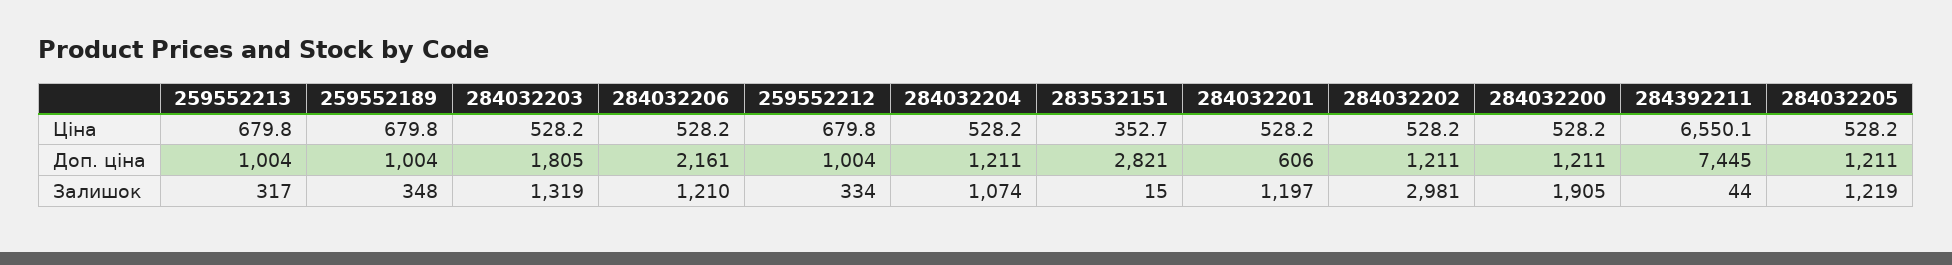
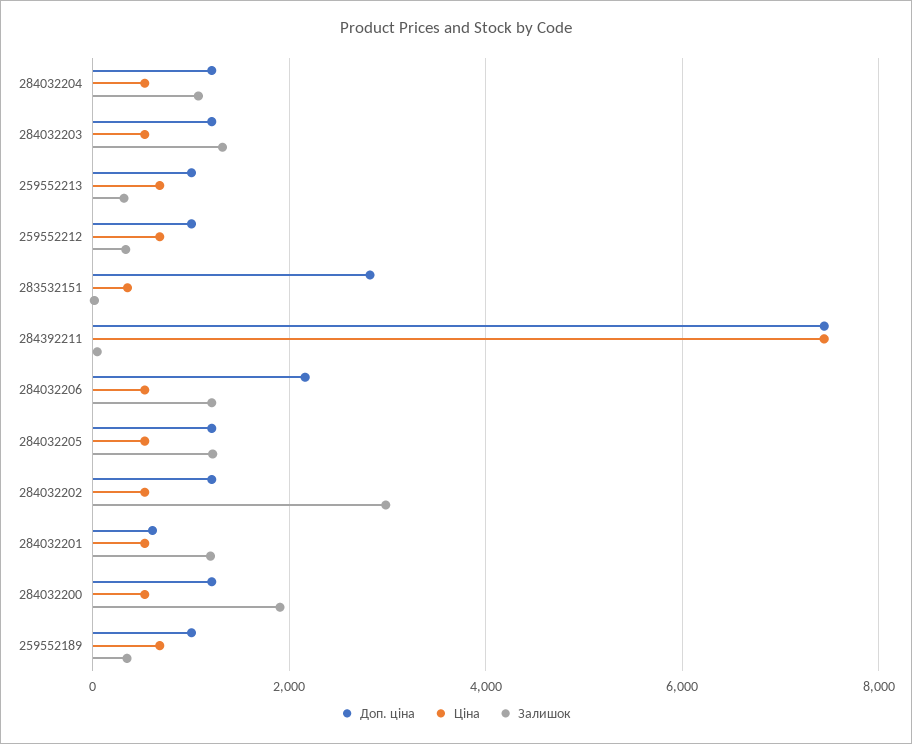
Ціна, 284392211: 6550.1 -> 7400
Доп. ціна, 284032203: 1805 -> 1200

